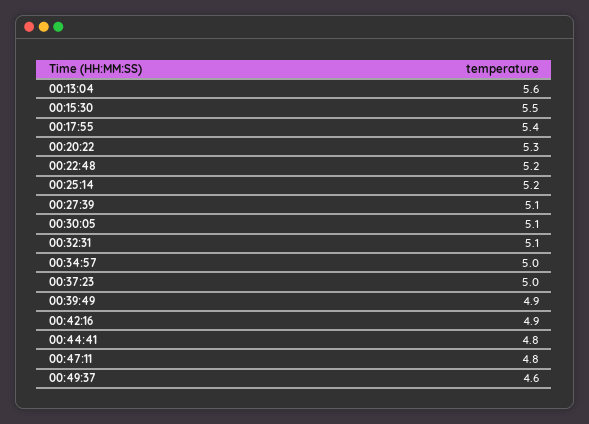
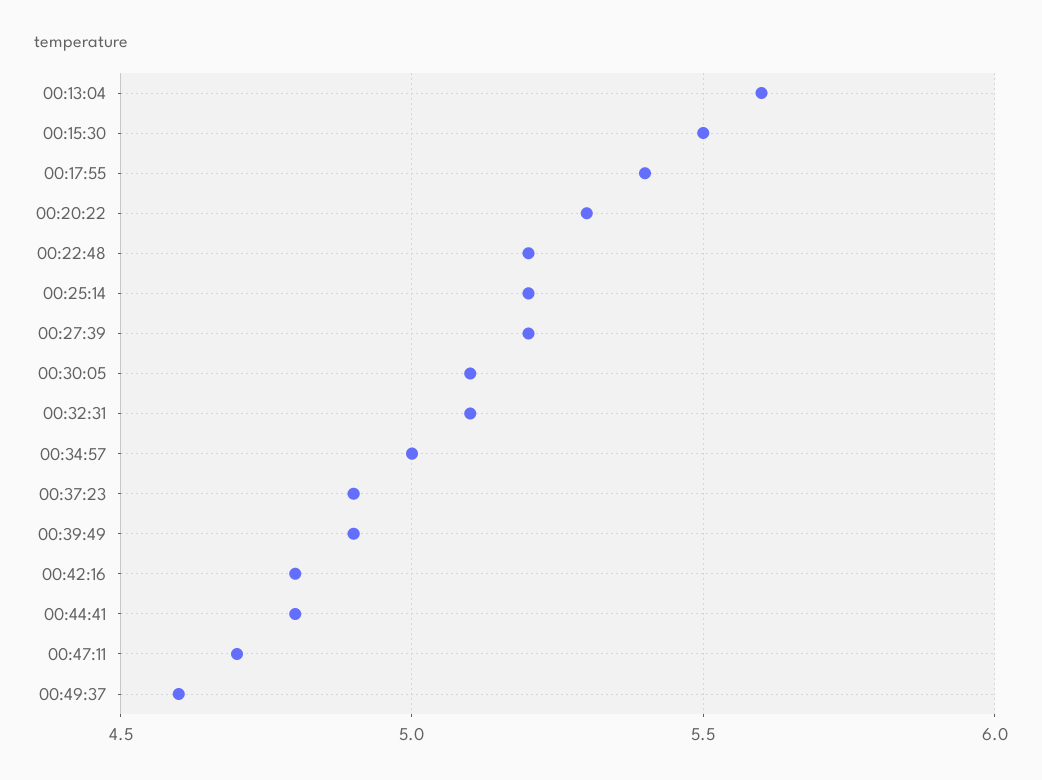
00:27:39: 5.1 -> 5.2
00:37:23: 5 -> 4.9
00:42:16: 4.9 -> 4.8
00:47:11: 4.8 -> 4.7

